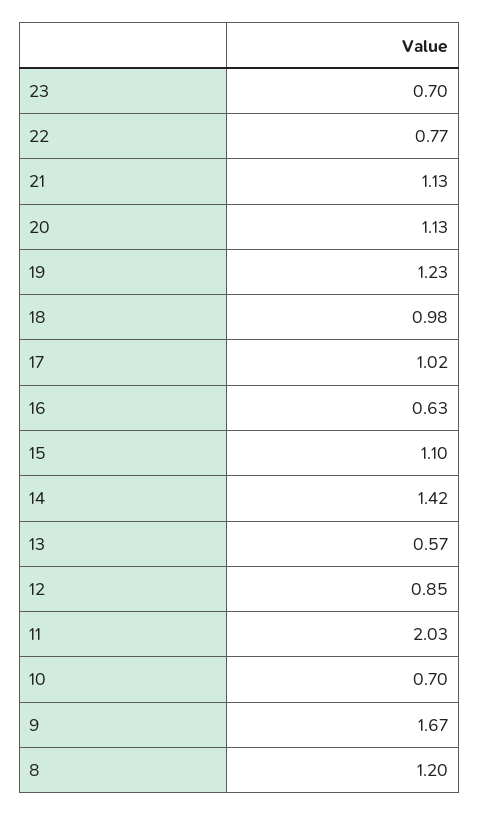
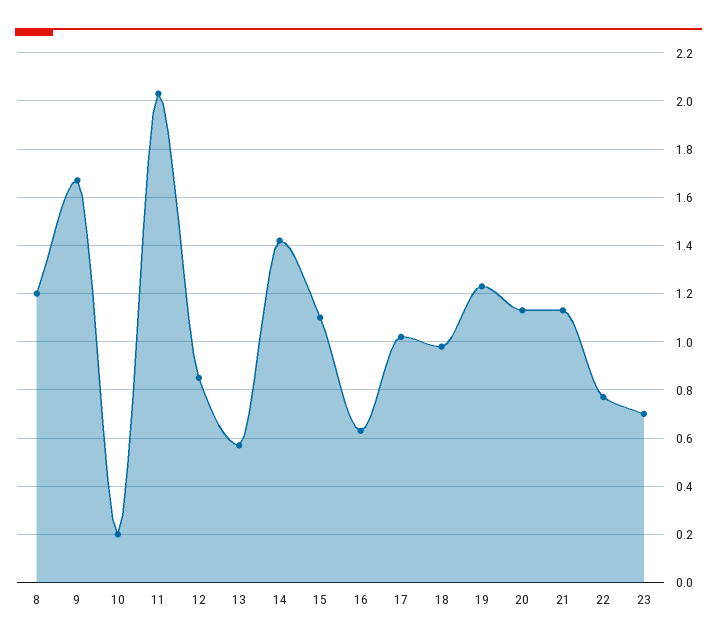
10: 0.7 -> 0.2

